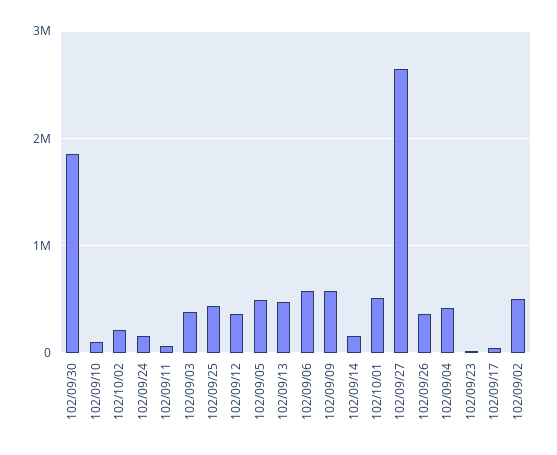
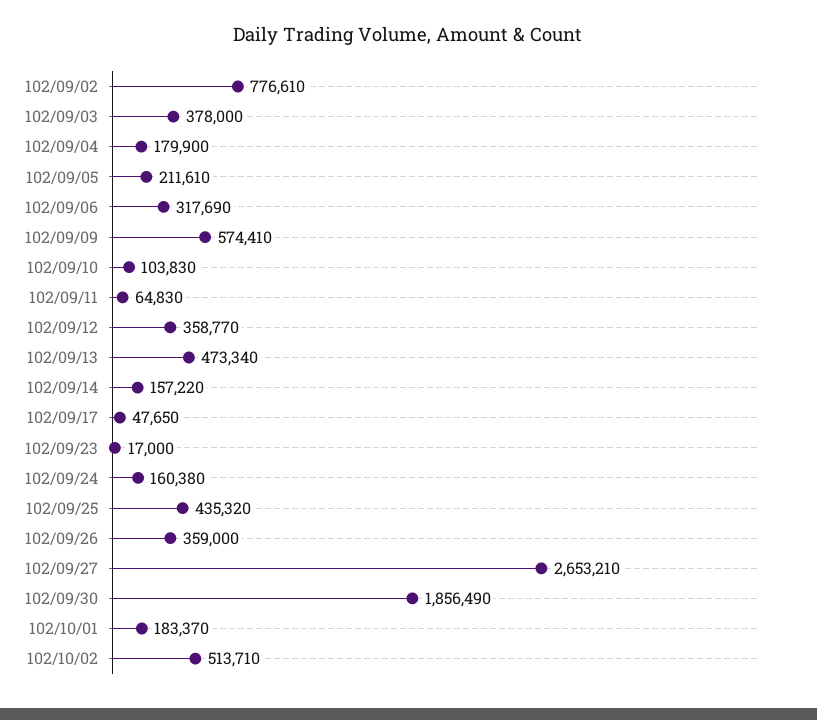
102/10/02: 200000 -> 513710
102/09/05: 500000 -> 211610
102/09/06: 600000 -> 317690
102/10/01: 500000 -> 183370
102/09/04: 400000 -> 179900
102/09/02: 500000 -> 776610

